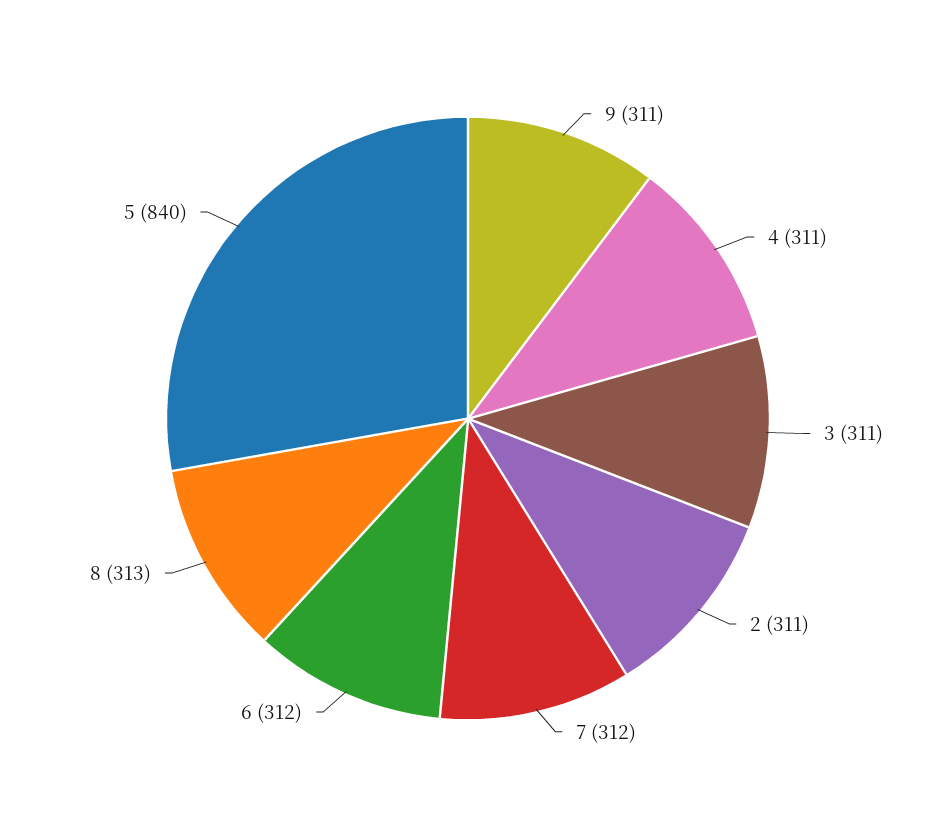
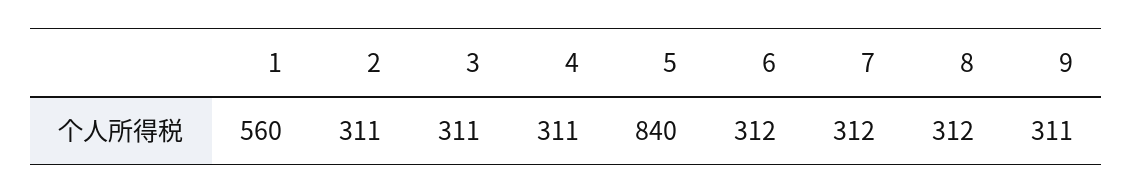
8: 313 -> 312
1: none -> 560

